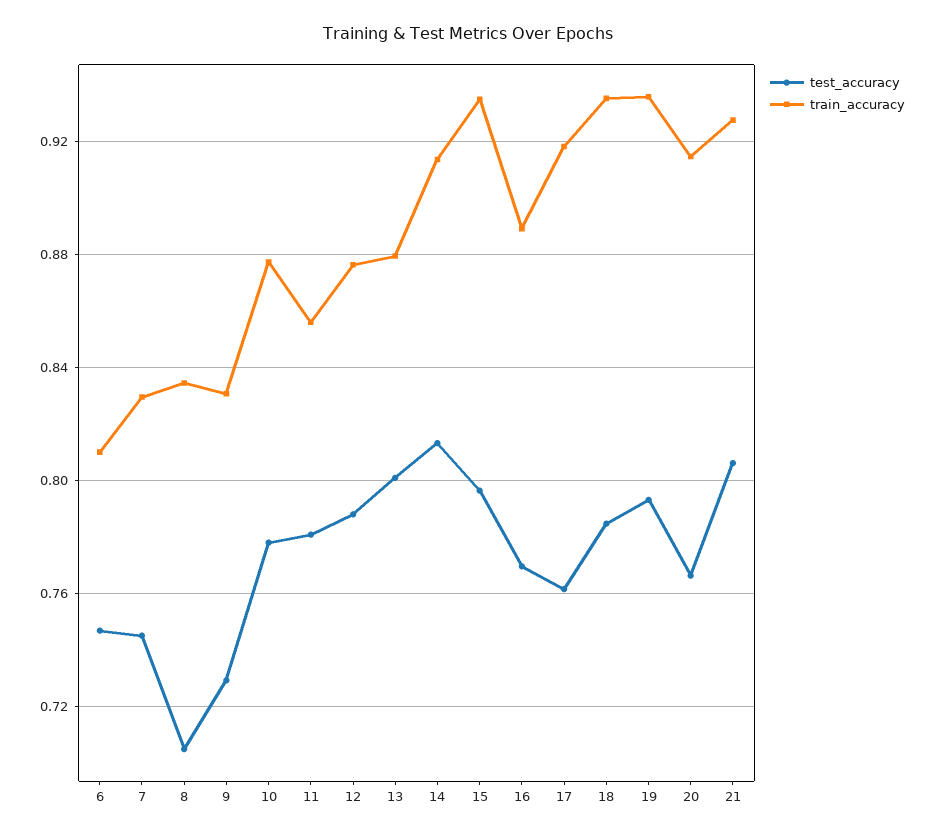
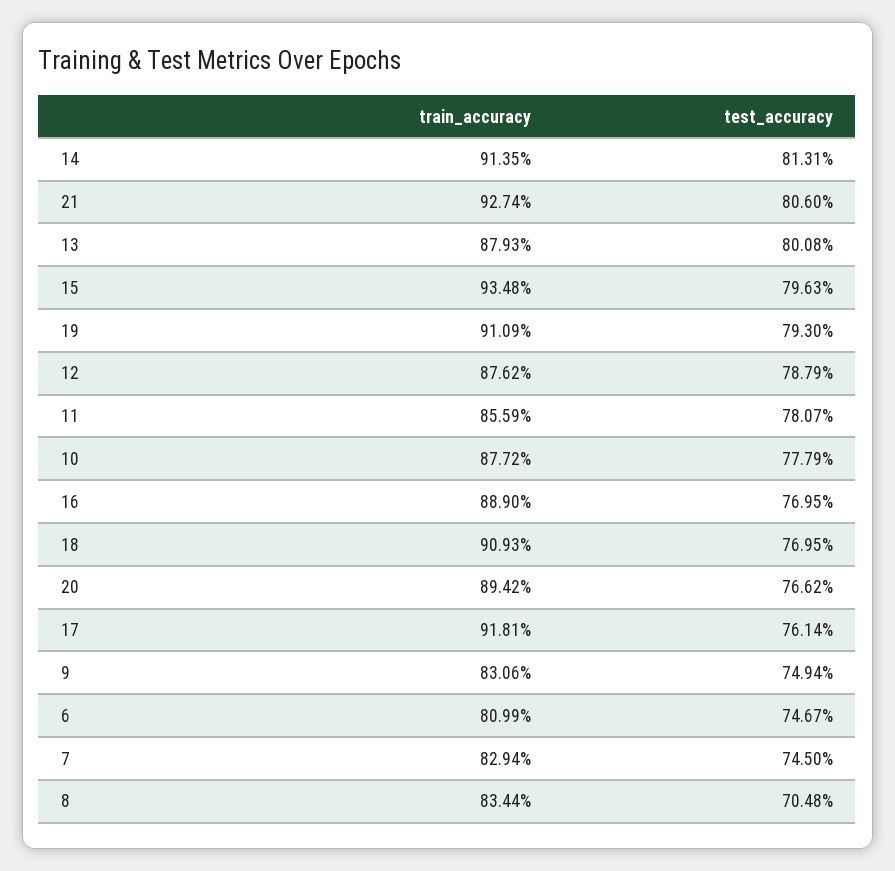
test_accuracy, 9: 0.73 -> 0.7494
test_accuracy, 18: 0.785 -> 0.7695
train_accuracy, 18: 0.935 -> 0.9093
train_accuracy, 19: 0.935 -> 0.9109
train_accuracy, 20: 0.915 -> 0.8942

